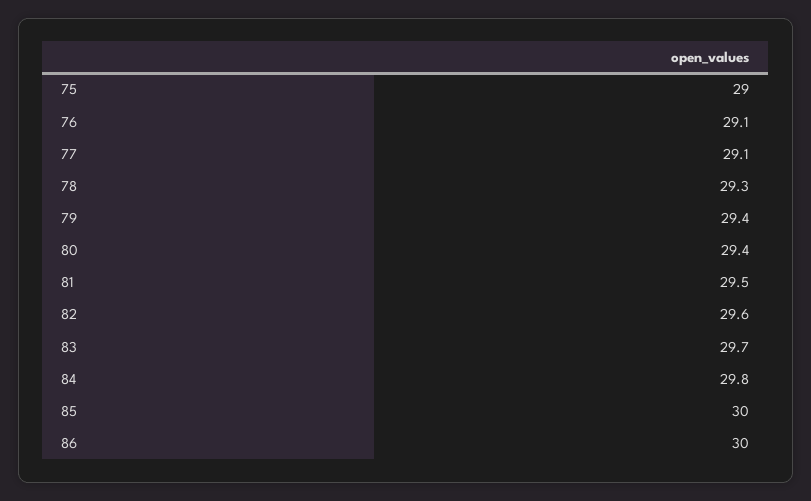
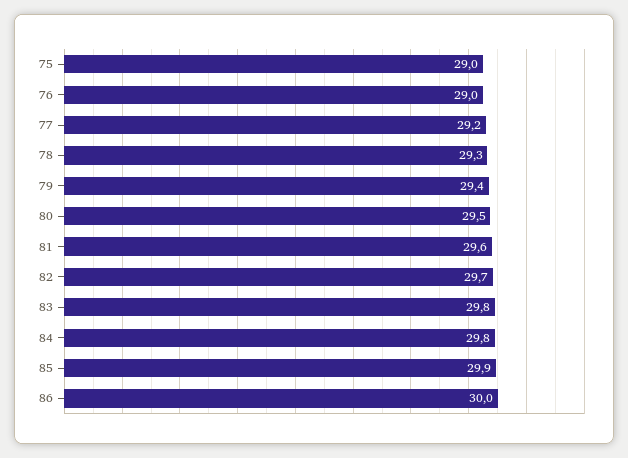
76: 29.1 -> 29
77: 29.1 -> 29.2
80: 29.4 -> 29.5
81: 29.5 -> 29.6
82: 29.6 -> 29.7
83: 29.7 -> 29.8
85: 30 -> 29.9

